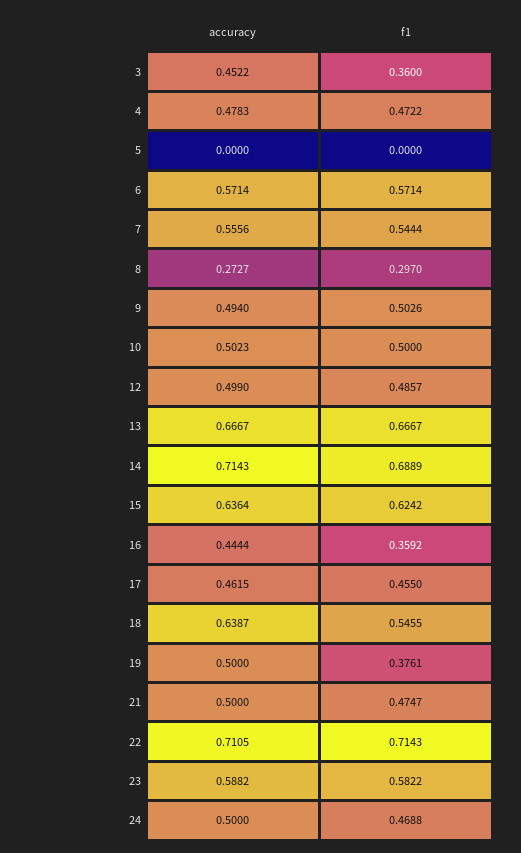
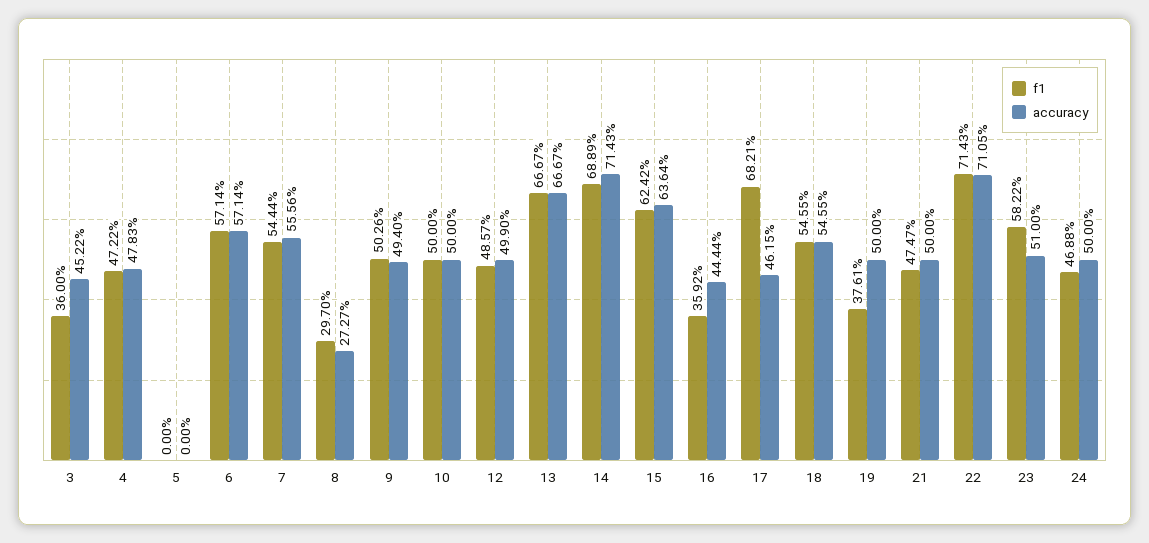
accuracy, 10: 0.5023 -> 0.5
f1, 17: 0.455 -> 0.6821
accuracy, 18: 0.6387 -> 0.5455
accuracy, 23: 0.5882 -> 0.51

